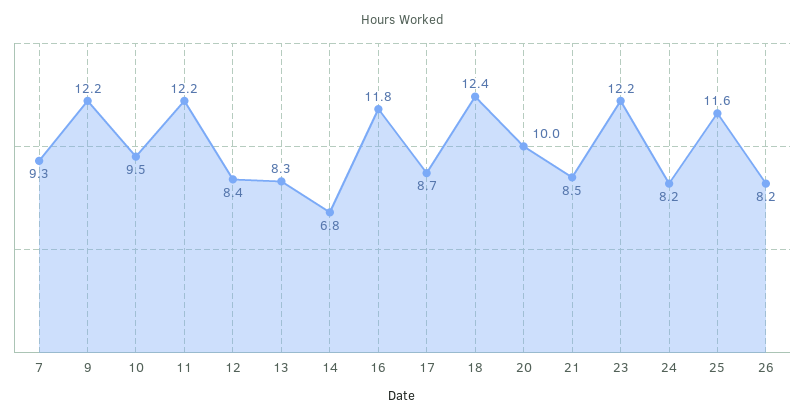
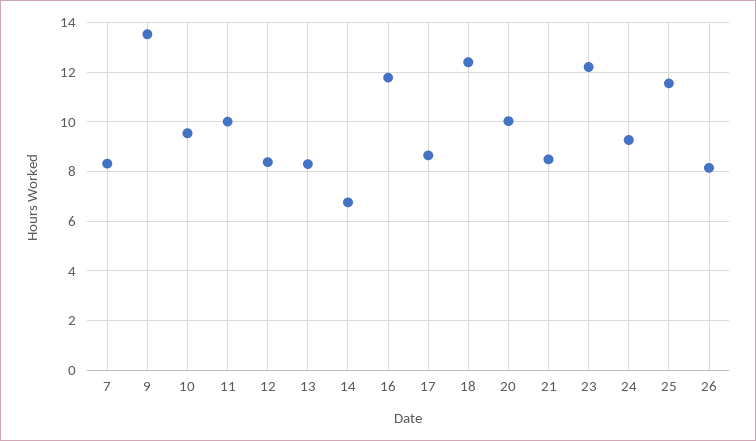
7: 9.3 -> 8.25
9: 12.2 -> 13.5
11: 12.2 -> 10
24: 8.2 -> 9.25

